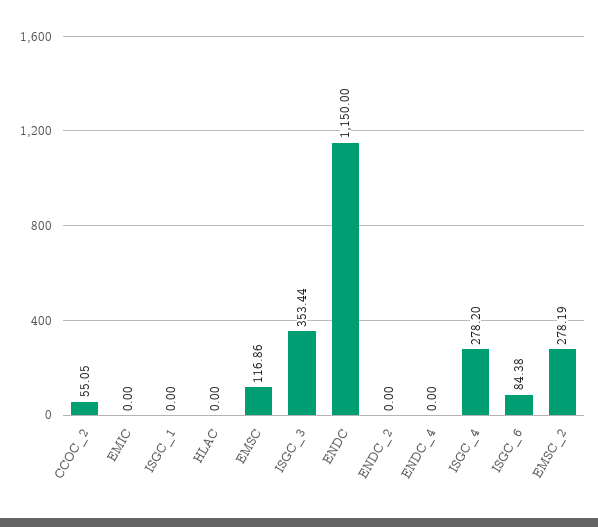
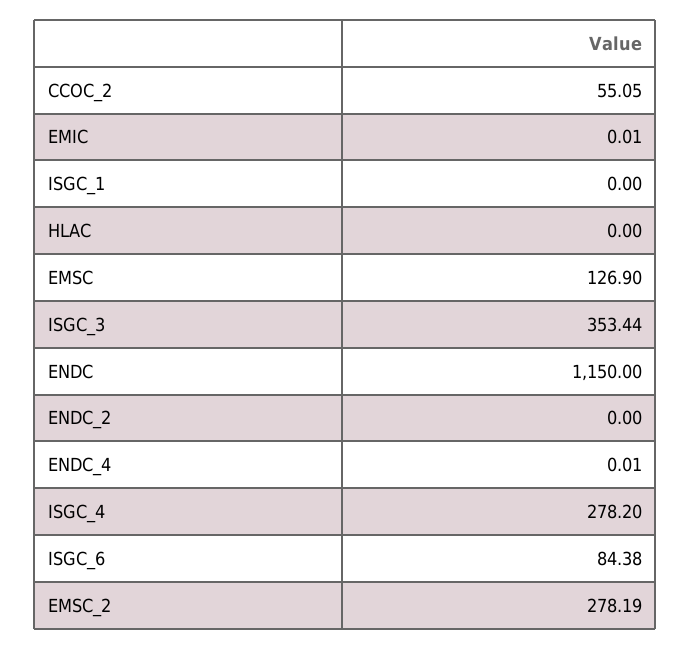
EMIC: 0 -> 0.01
EMSC: 116.86 -> 126.9
ENDC_4: 0 -> 0.01

